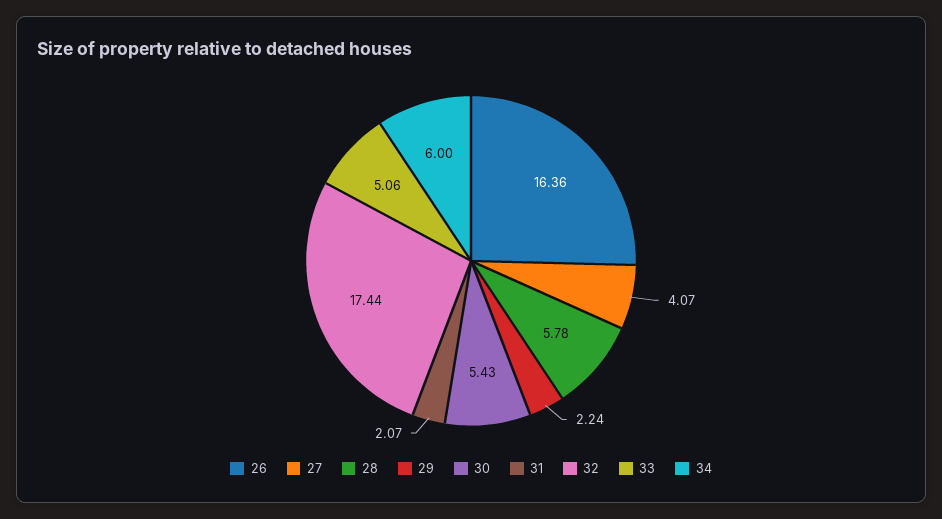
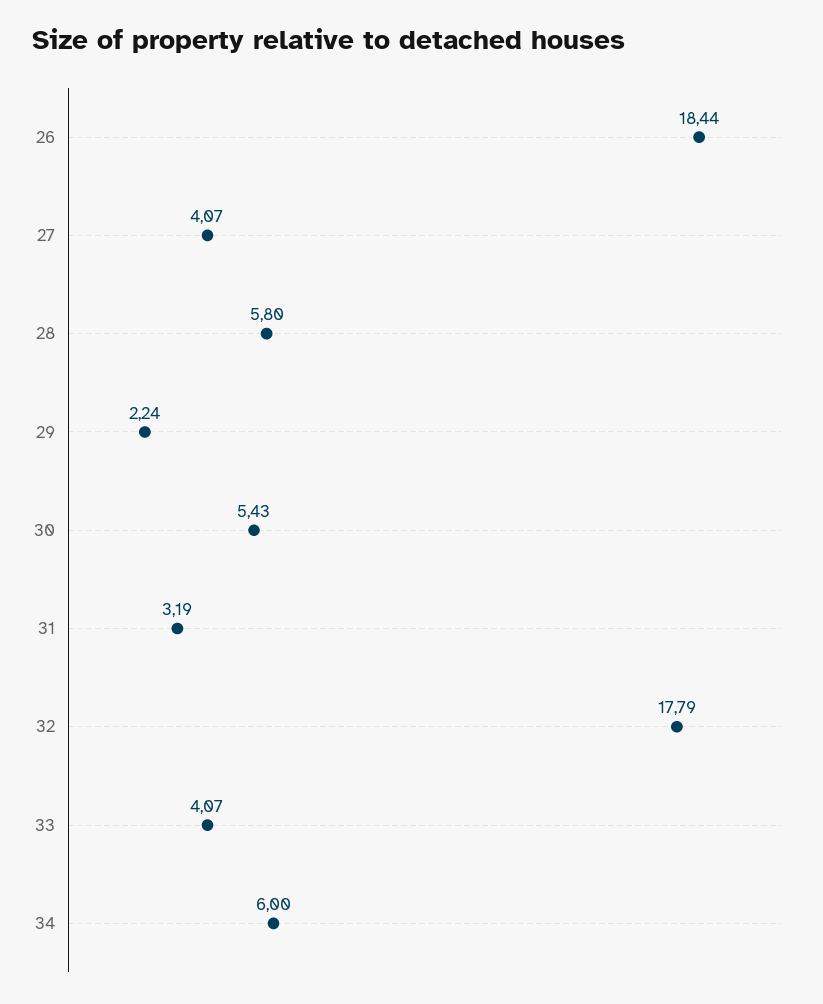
26: 16.36 -> 18.44
28: 5.78 -> 5.8
31: 2.07 -> 3.19
32: 17.44 -> 17.79
33: 5.06 -> 4.07

